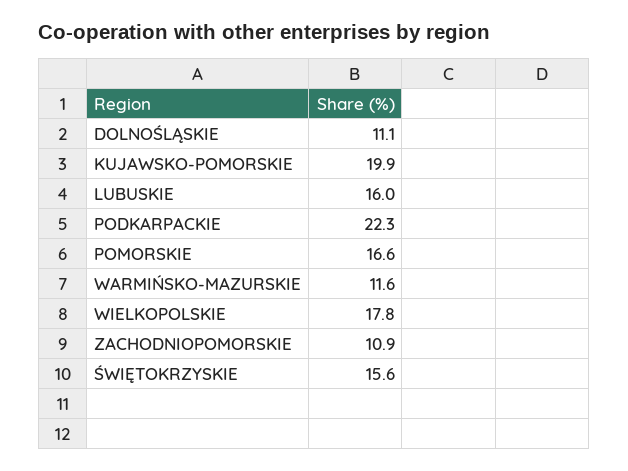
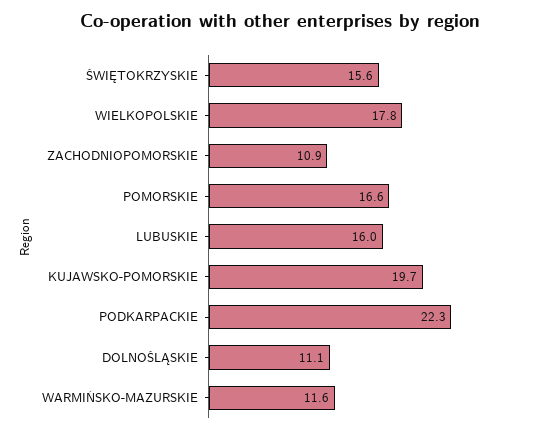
KUJAWSKO-POMORSKIE: 19.9 -> 19.7

